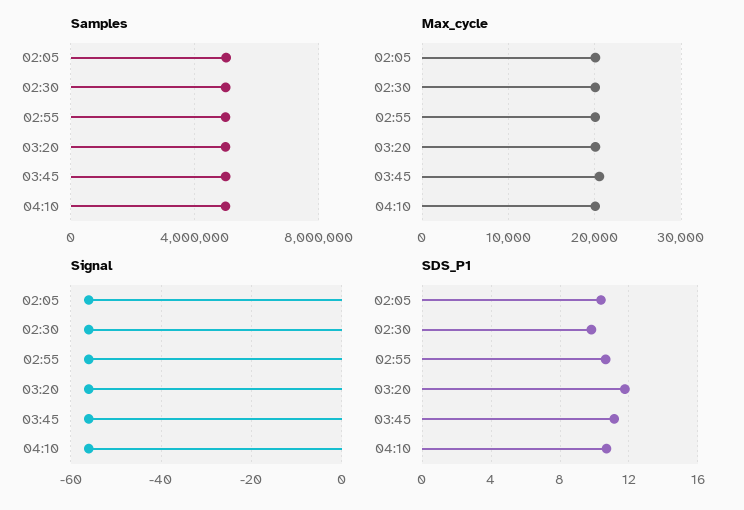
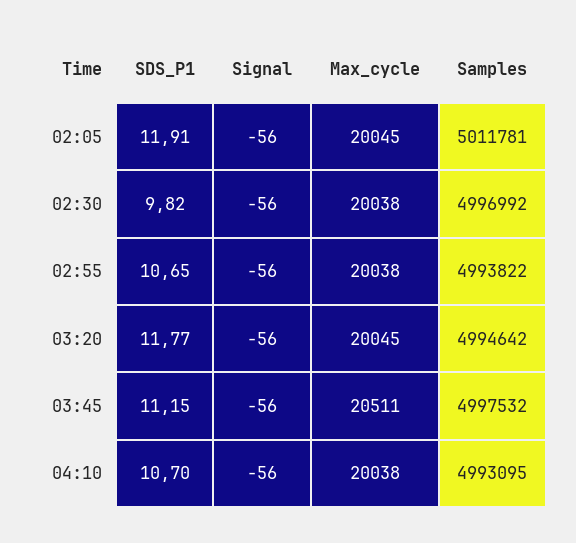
SDS_P1, 02:05: 10.5 -> 11.91

